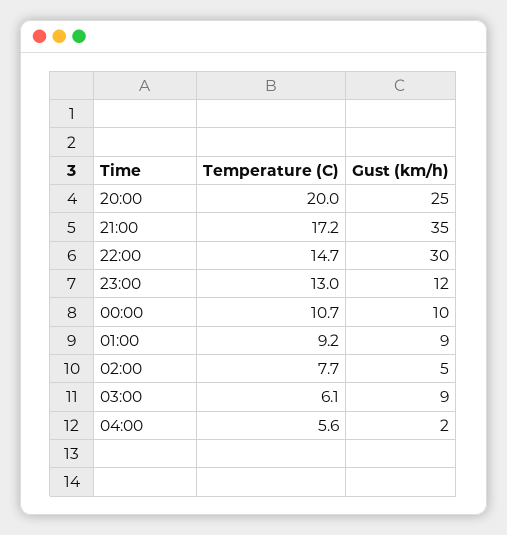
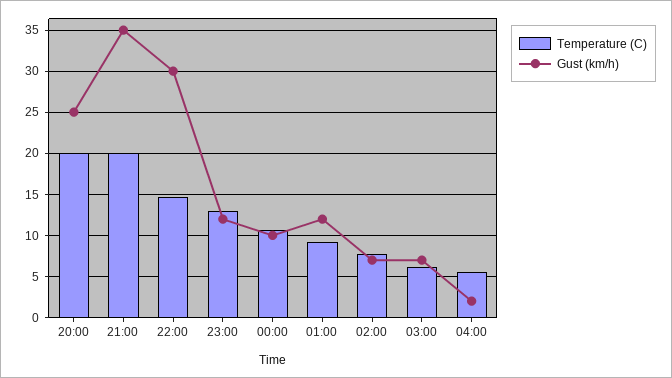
Temperature (C), 21:00: 17.2 -> 20
Gust (km/h), 01:00: 9 -> 12
Gust (km/h), 02:00: 5 -> 7
Gust (km/h), 03:00: 9 -> 7

